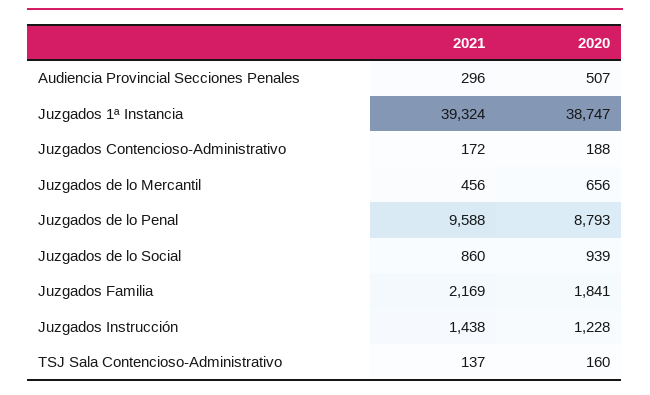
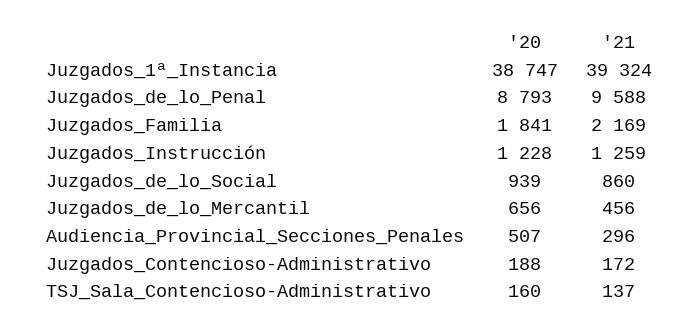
2021, Juzgados Instrucción: 1438 -> 1259

